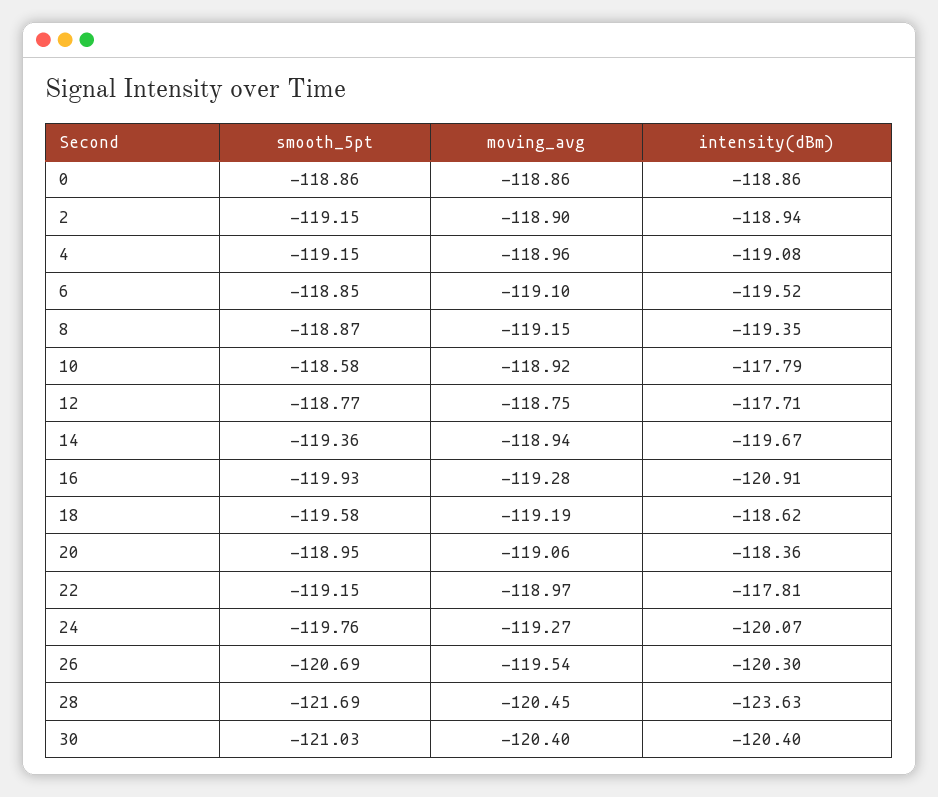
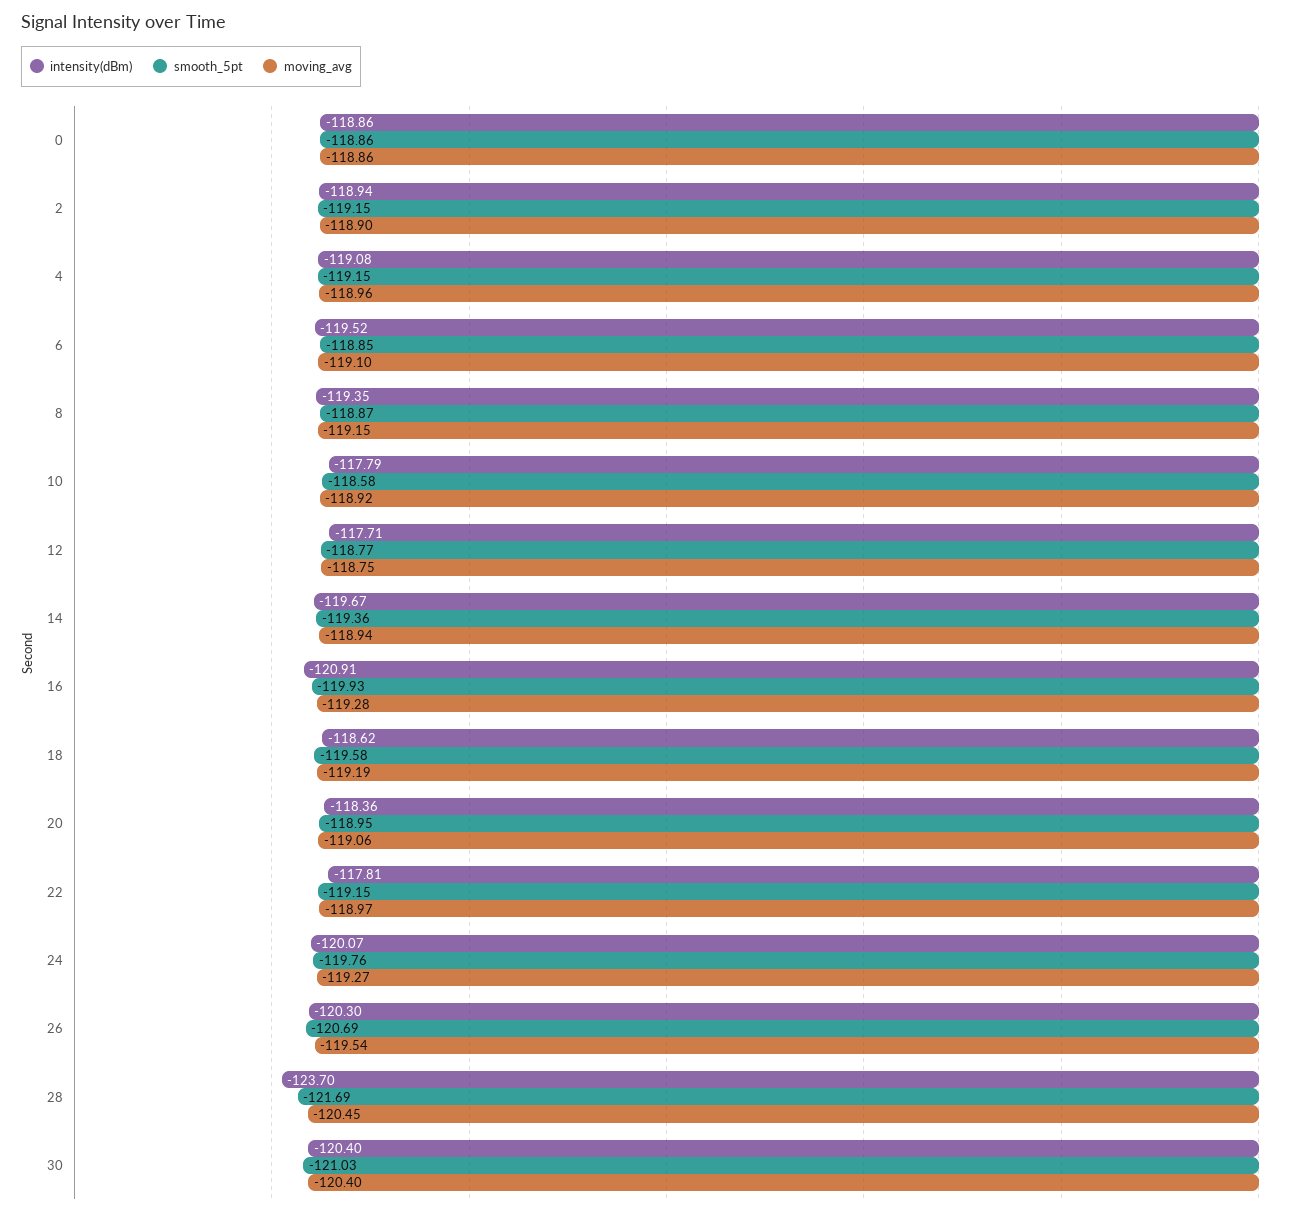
intensity(dBm), 28: -123.63 -> -123.7

